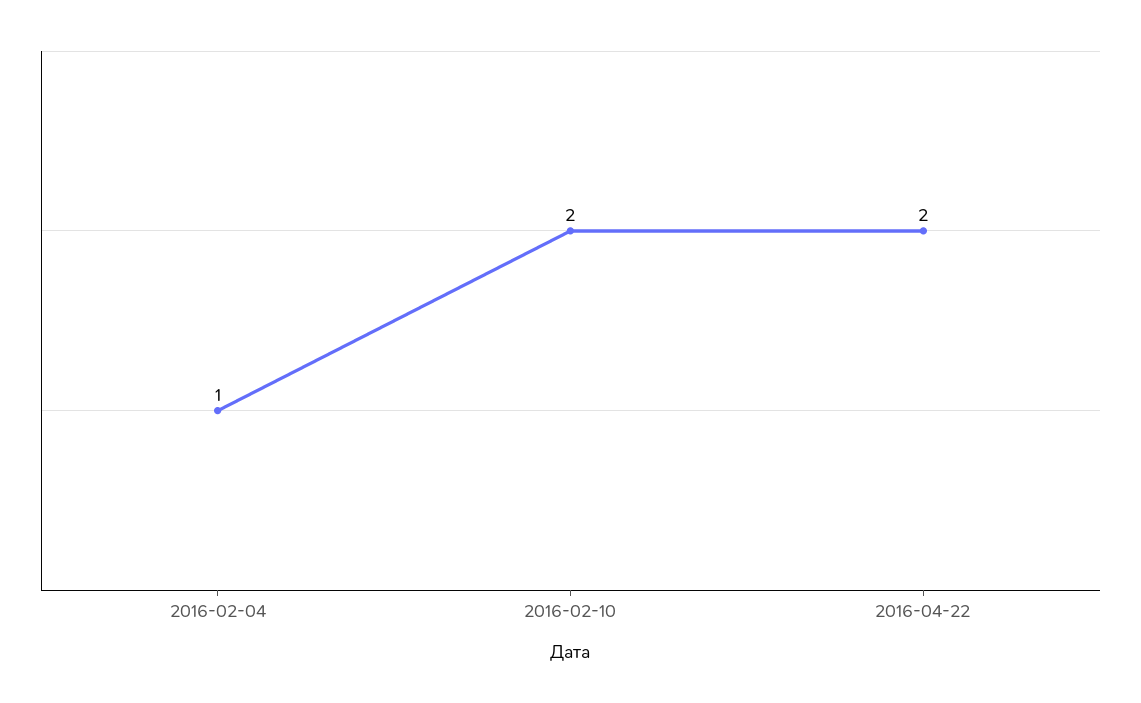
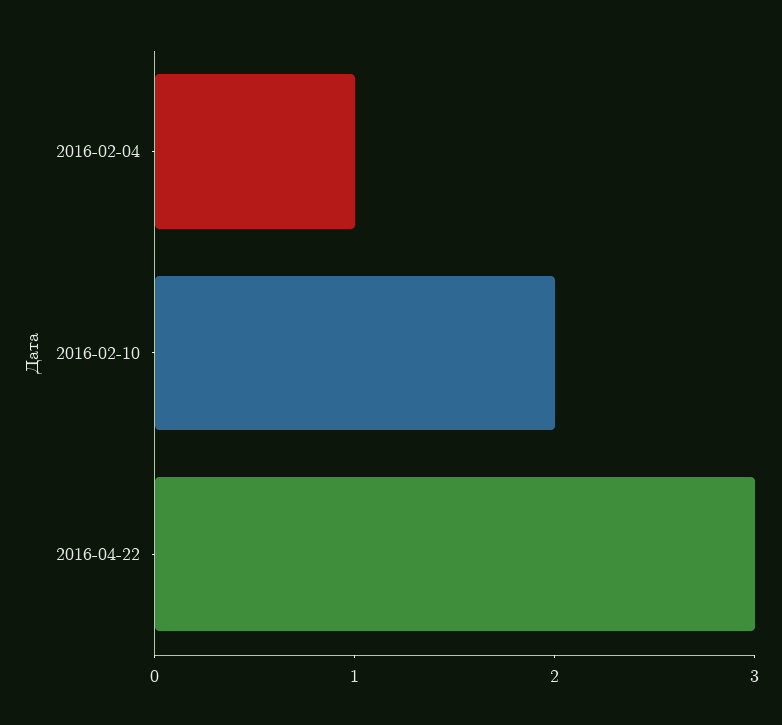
2016-04-22: 2 -> 3

